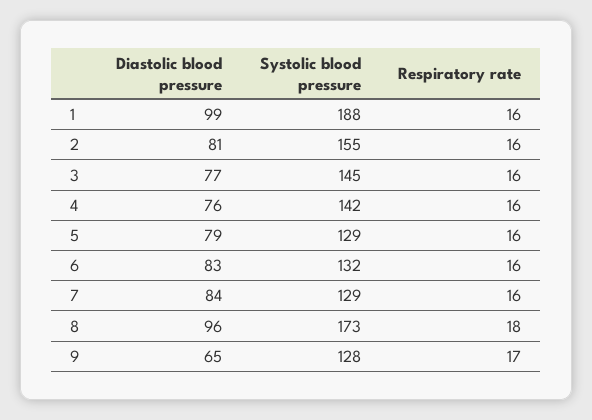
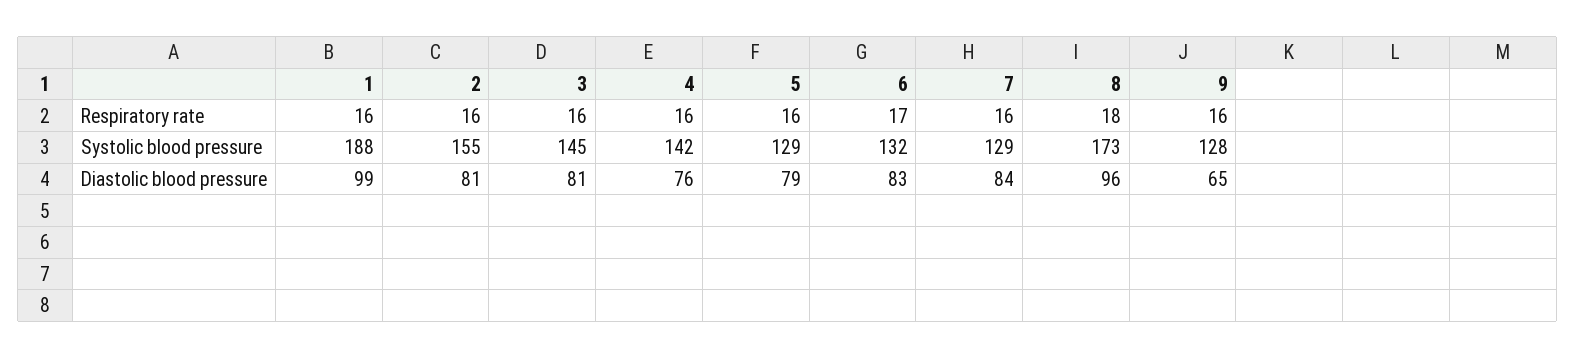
Diastolic blood pressure, 3: 77 -> 81
Respiratory rate, 6: 16 -> 17
Respiratory rate, 9: 17 -> 16

